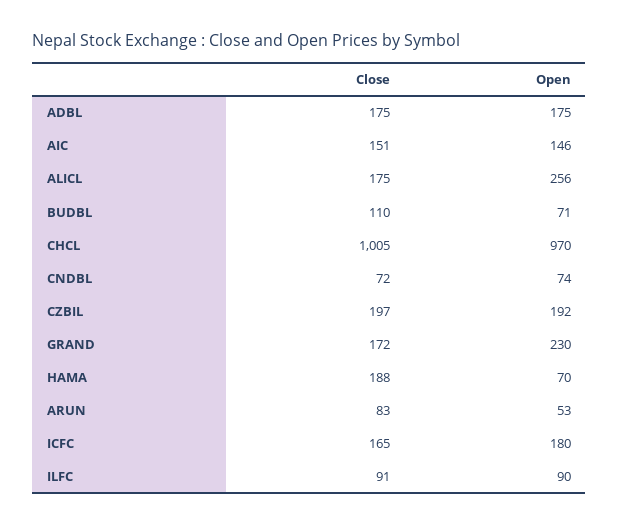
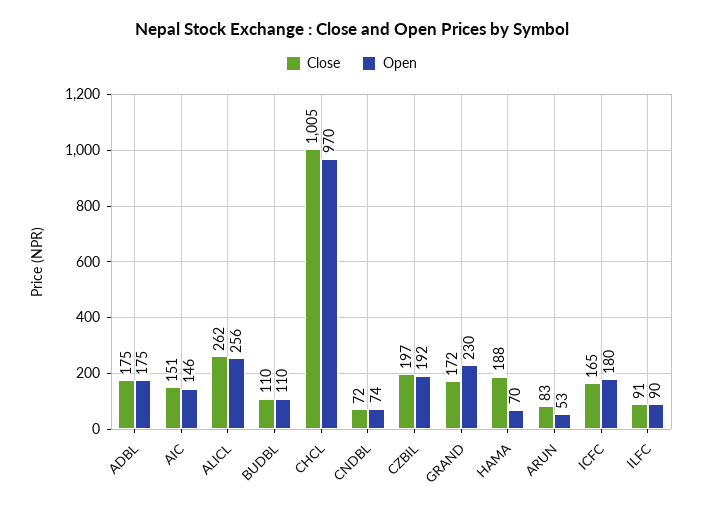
Close, ALICL: 175 -> 262
Open, BUDBL: 71 -> 110

